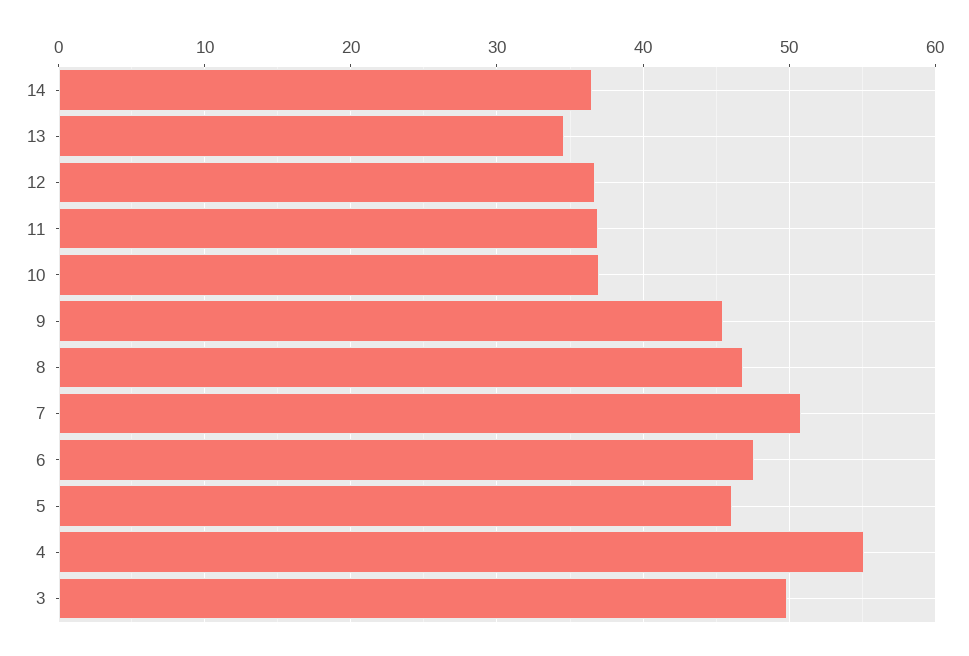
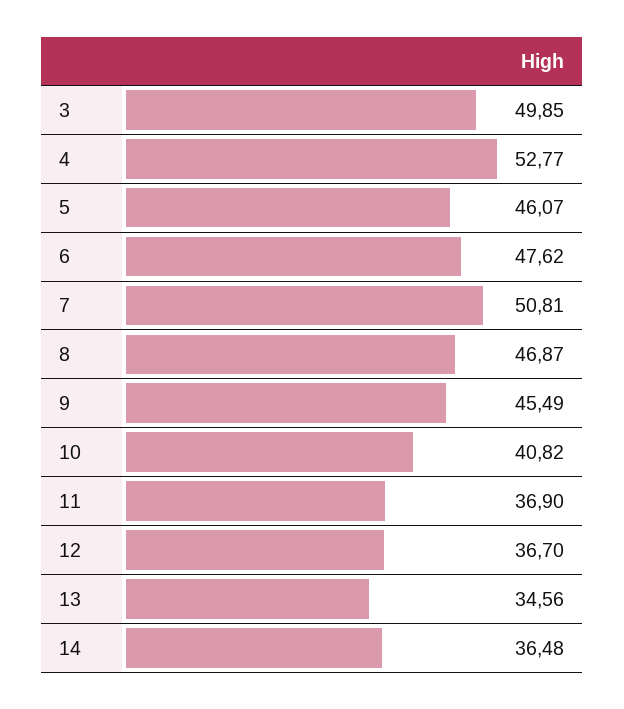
10: 37 -> 40.82
4: 55 -> 52.77

